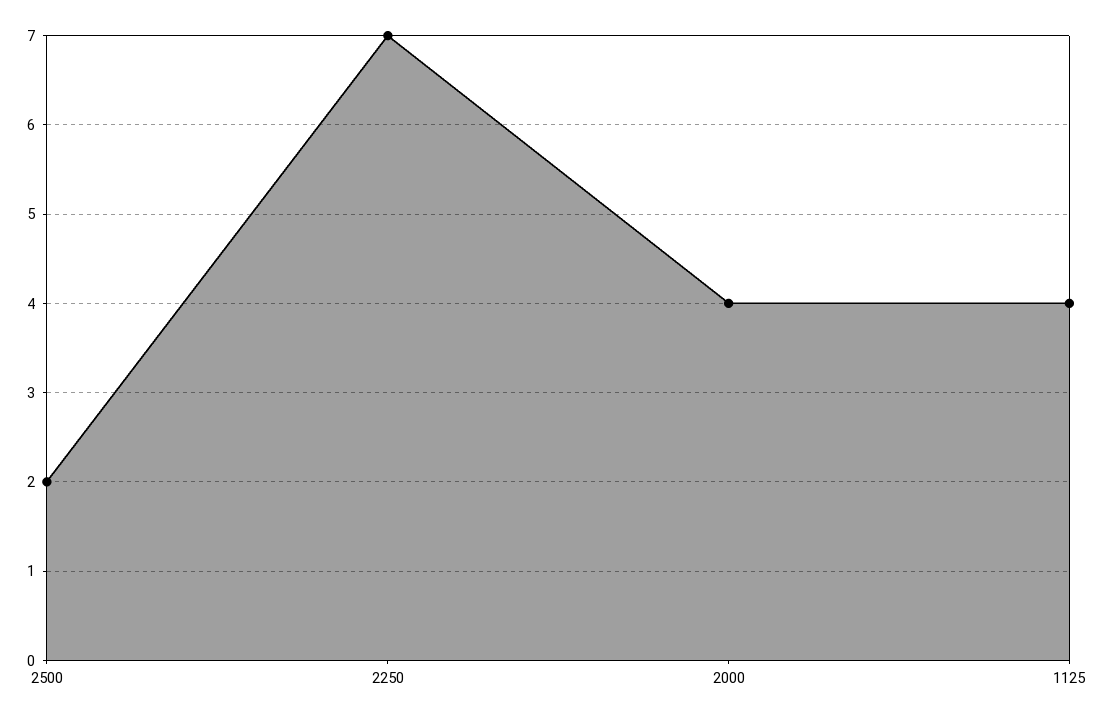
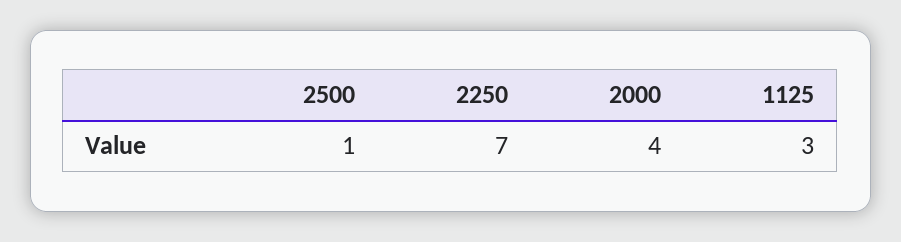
2500: 2 -> 1
1125: 4 -> 3

